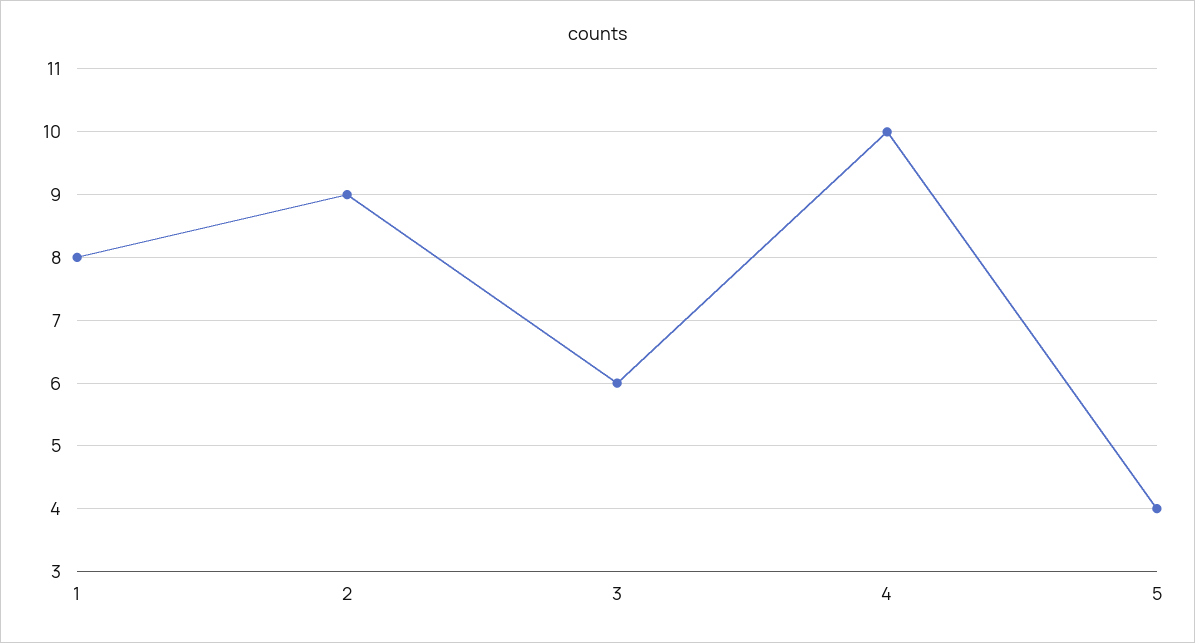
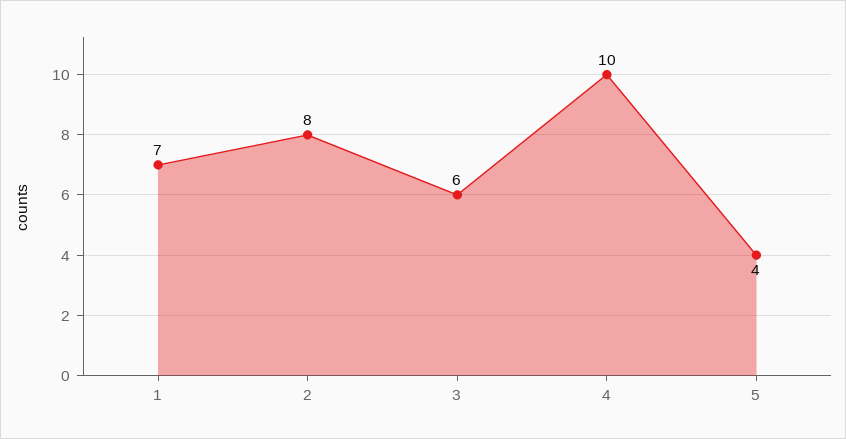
1: 8 -> 7
2: 9 -> 8

